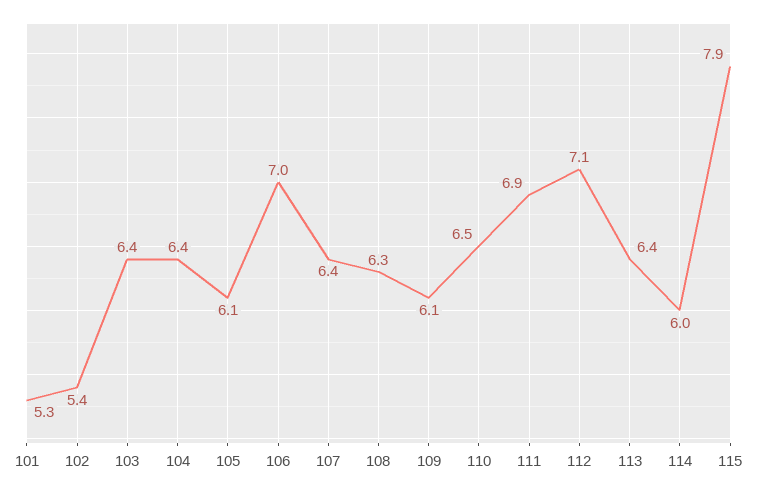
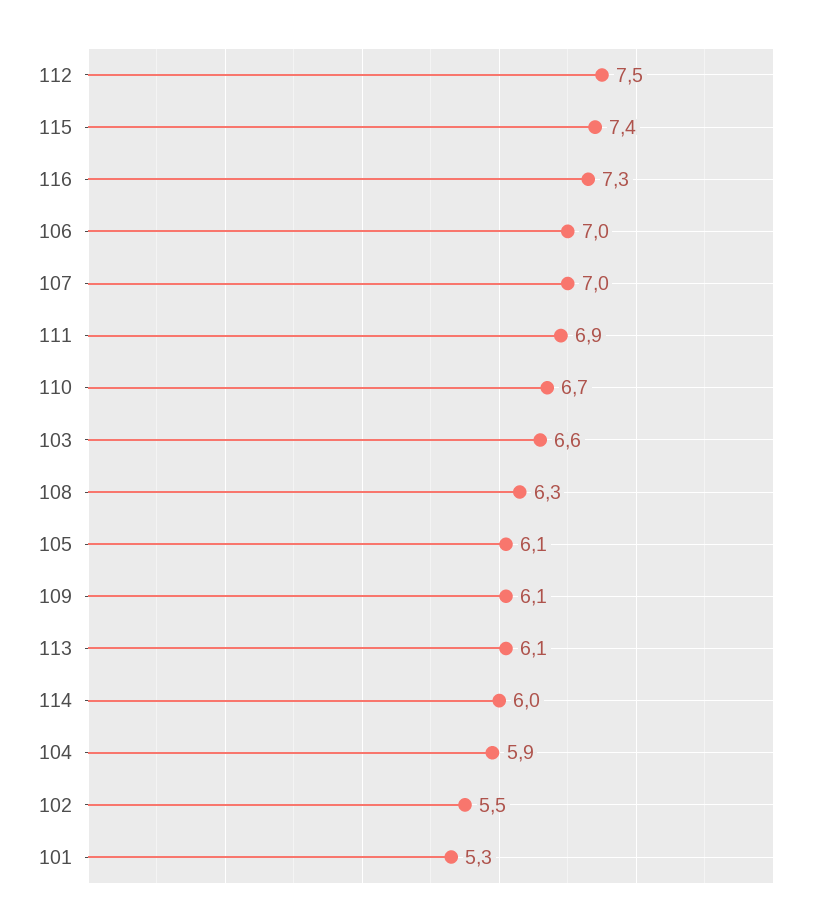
102: 5.4 -> 5.5
103: 6.4 -> 6.6
104: 6.4 -> 5.9
107: 6.4 -> 7
110: 6.5 -> 6.7
112: 7.1 -> 7.5
113: 6.4 -> 6.1
115: 7.9 -> 7.4
116: none -> 7.3

